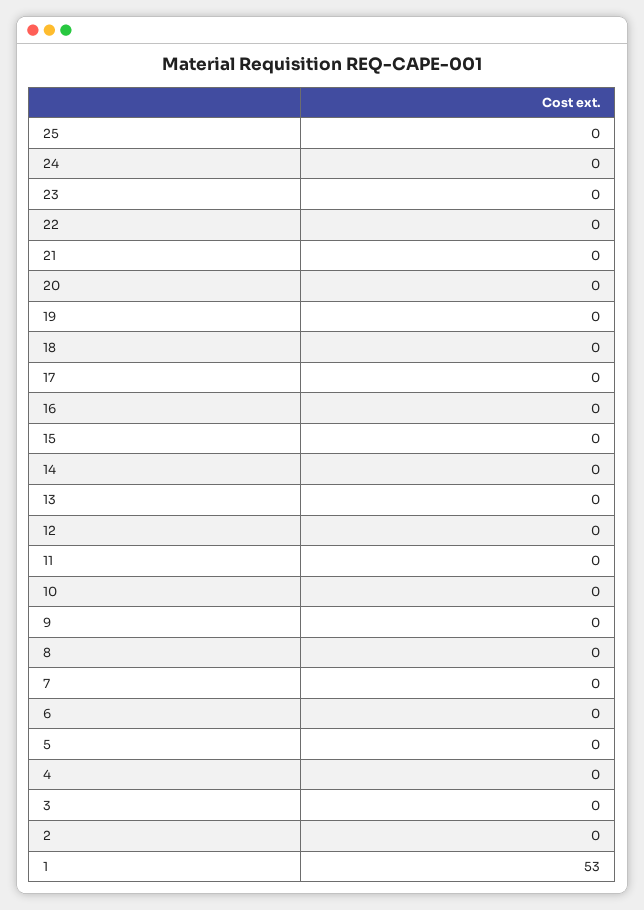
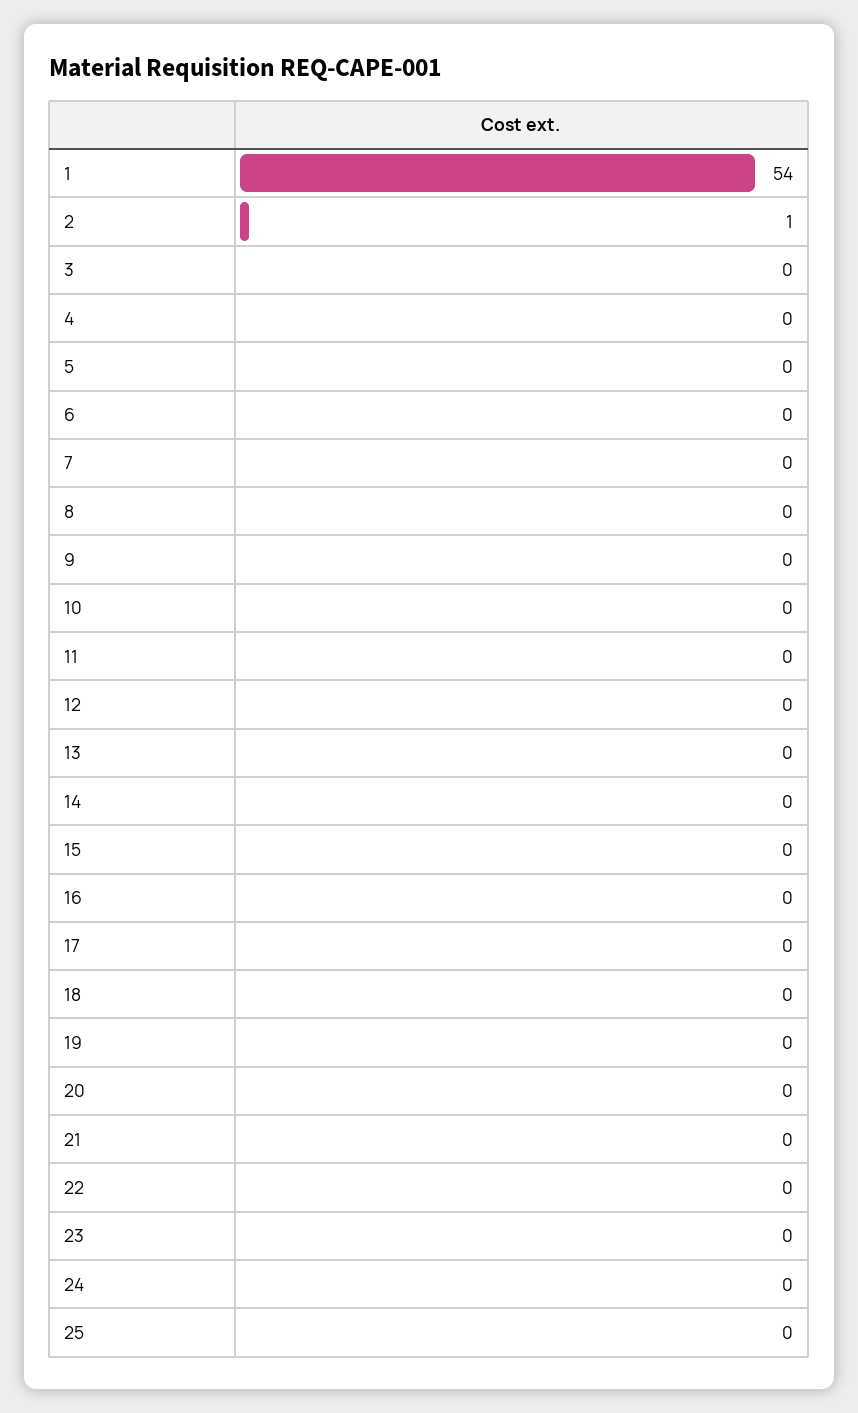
2: 0 -> 1
1: 53 -> 54

